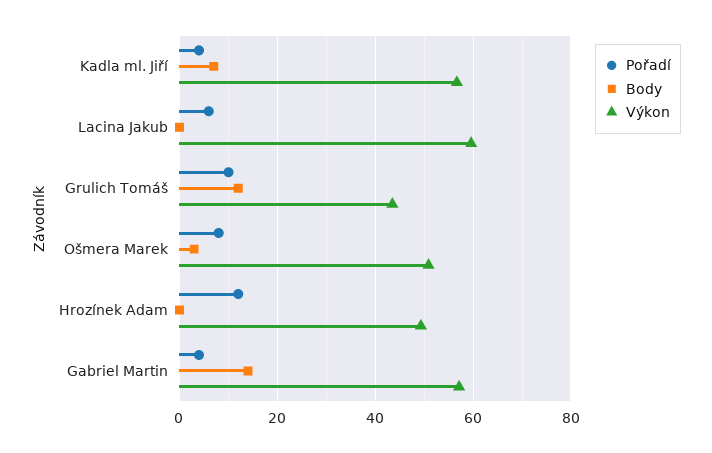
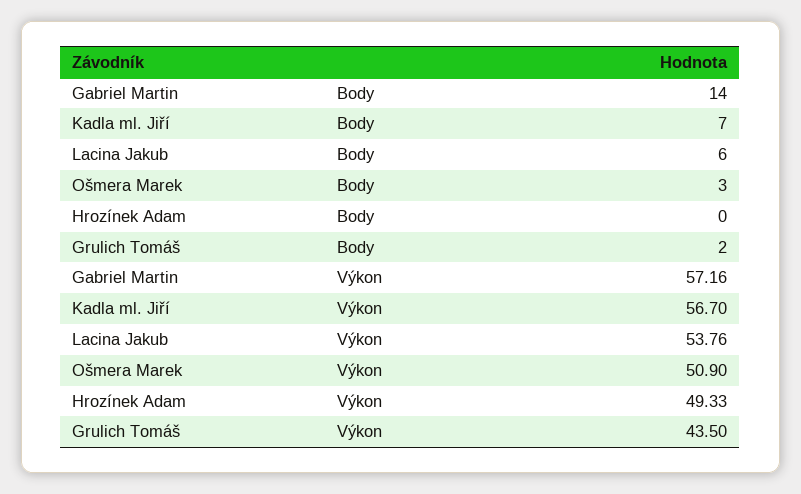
Pořadí, Kadla ml. Jiří: 4 -> none
Pořadí, Lacina Jakub: 6 -> none
Body, Lacina Jakub: 0 -> 6
Výkon, Lacina Jakub: 60 -> 53.76
Pořadí, Grulich Tomáš: 10 -> none
Body, Grulich Tomáš: 12 -> 2
Pořadí, Ošmera Marek: 8 -> none
Pořadí, Hrozínek Adam: 12 -> none
Pořadí, Gabriel Martin: 4 -> none

